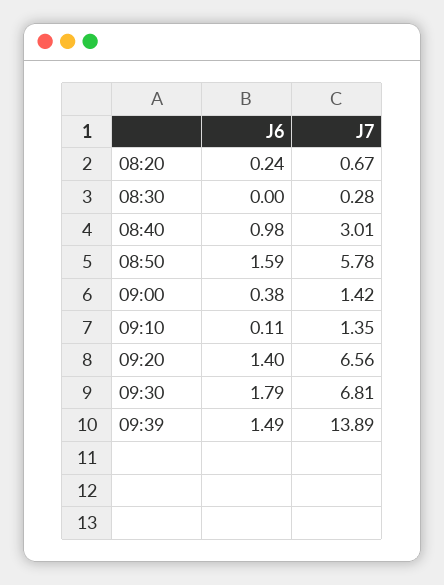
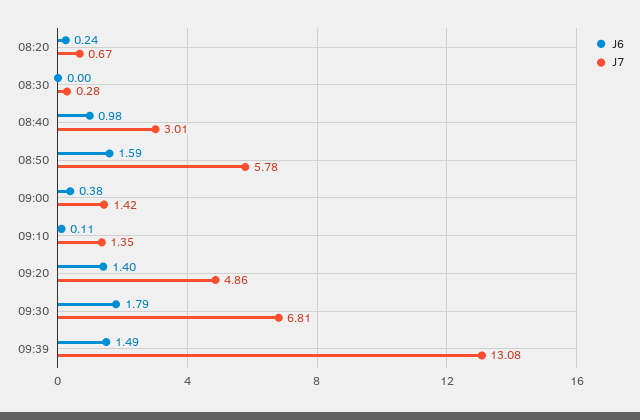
J7, 09:20: 6.56 -> 4.86
J7, 09:39: 13.89 -> 13.08

